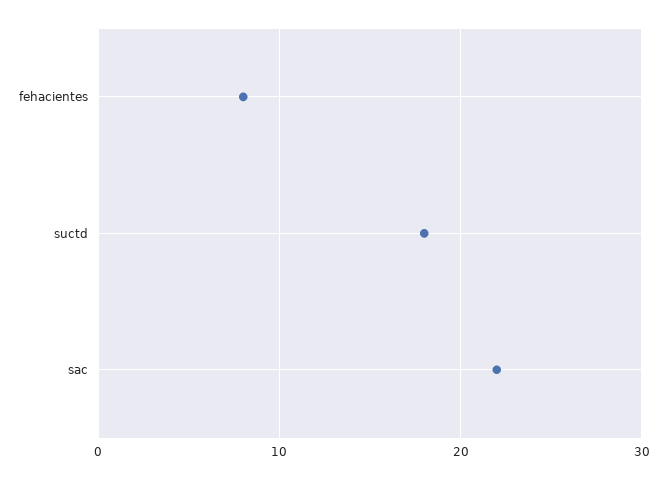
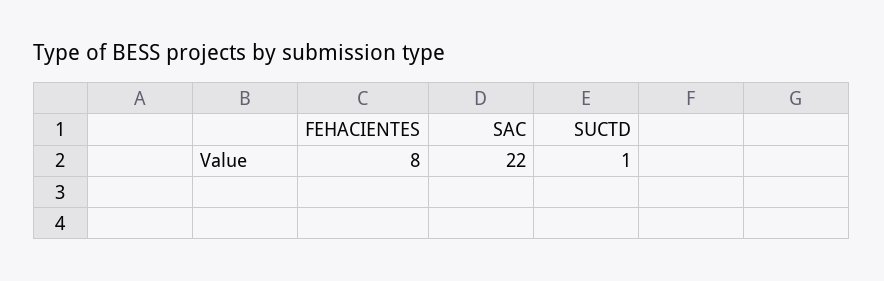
suctd: 18 -> 1

